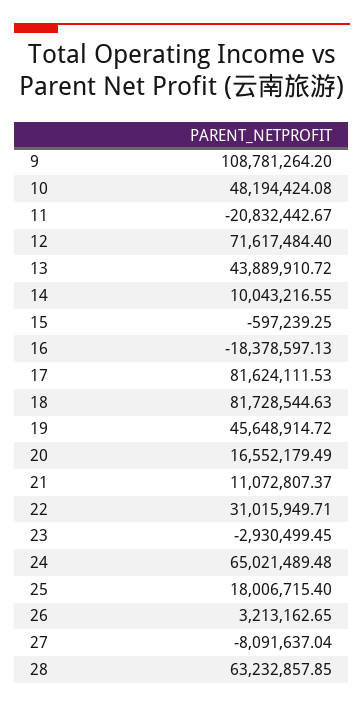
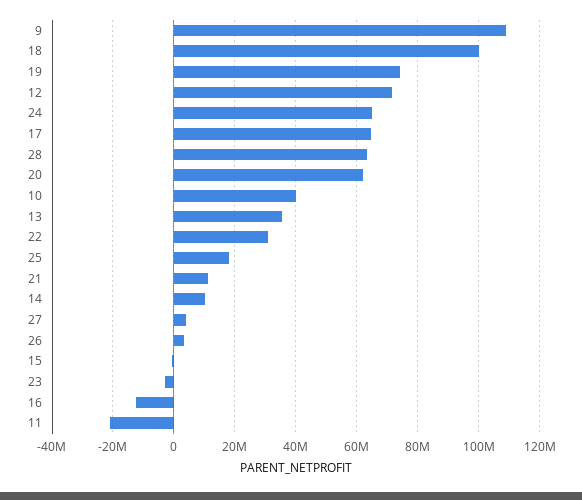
10: 48194424.08 -> 40000000
13: 43889910.72 -> 36000000
16: -18378597.13 -> -12000000
17: 81624111.53 -> 64000000
18: 81728544.63 -> 100000000
19: 45648914.72 -> 74000000
20: 16552179.49 -> 62000000
27: -8091637.04 -> 4000000

